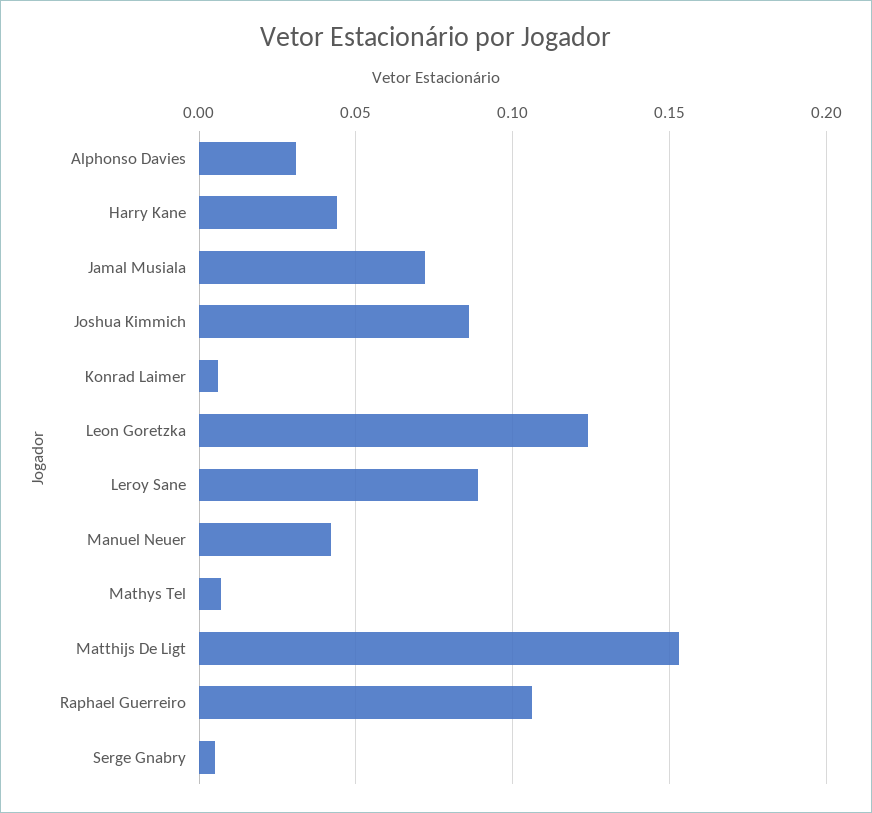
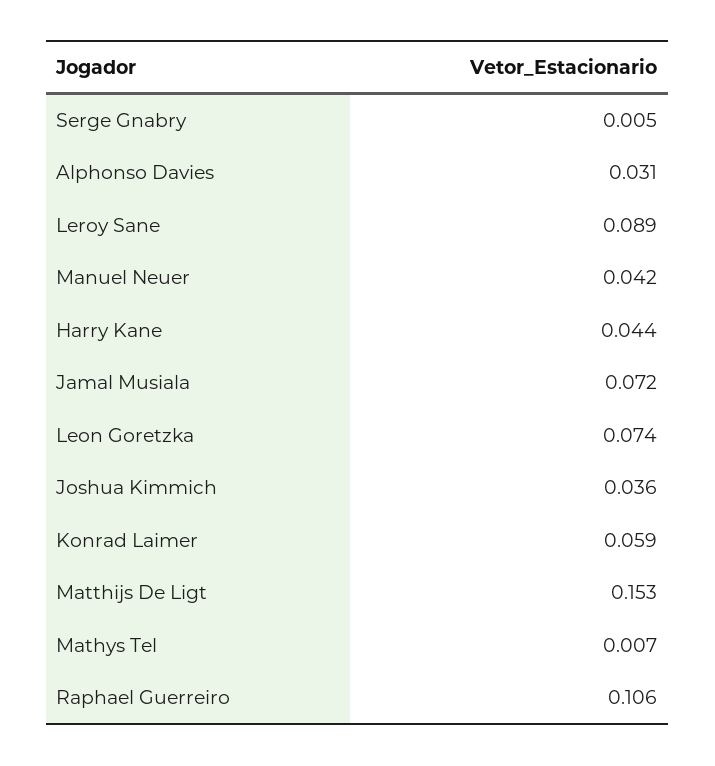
Joshua Kimmich: 0.085 -> 0.036
Konrad Laimer: 0.005 -> 0.059
Leon Goretzka: 0.125 -> 0.074

